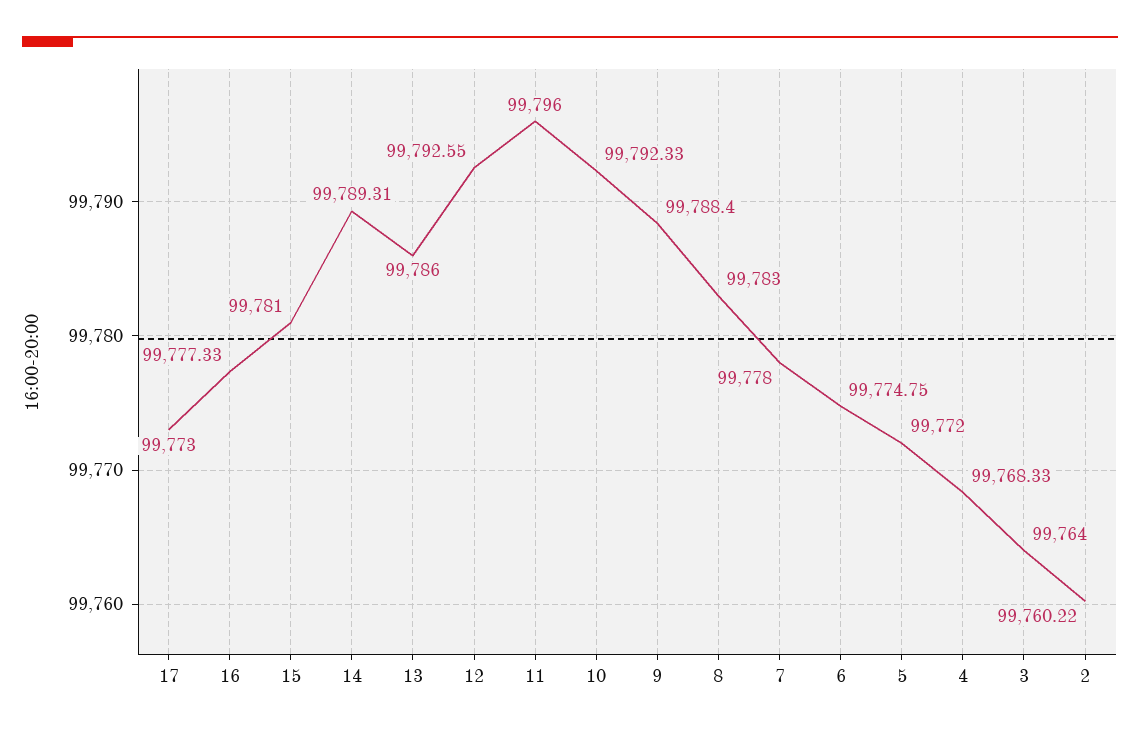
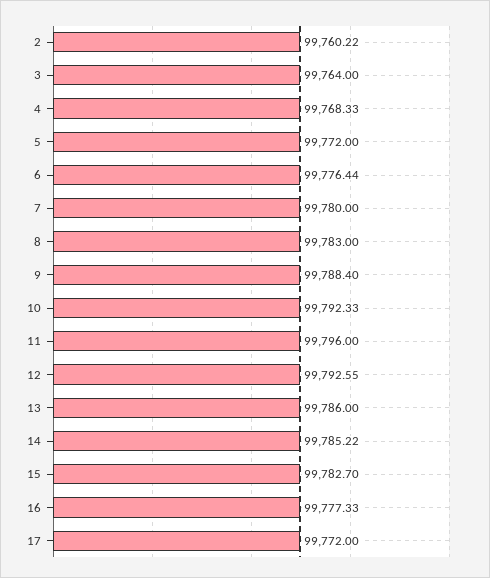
17: 99773 -> 99772
15: 99781 -> 99782.7
14: 99789.31 -> 99785.22
7: 99778 -> 99780
6: 99774.75 -> 99776.44

